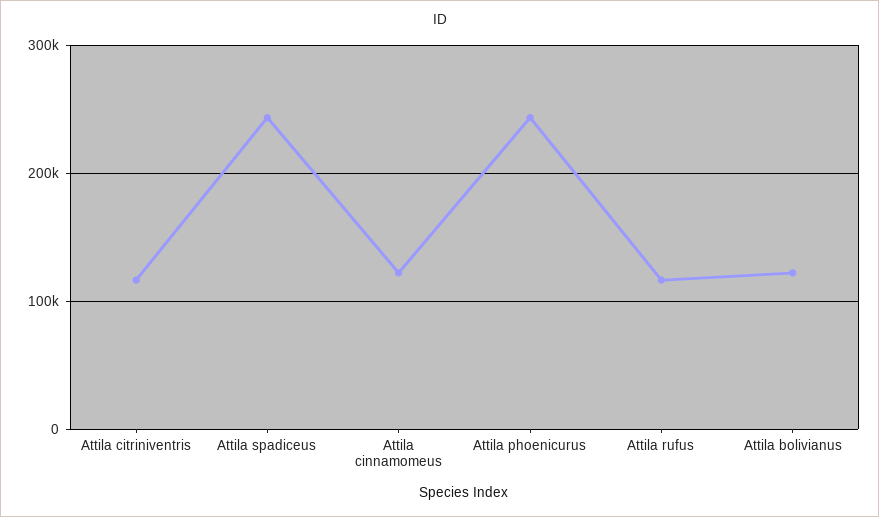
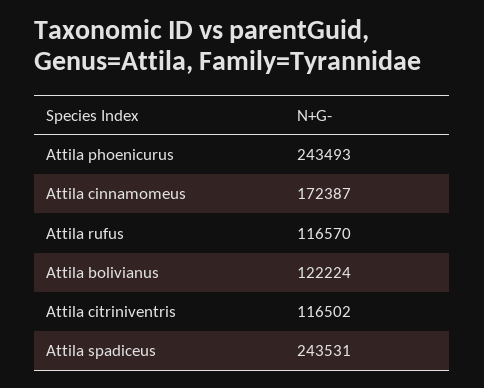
Attila cinnamomeus: 120000 -> 172387

